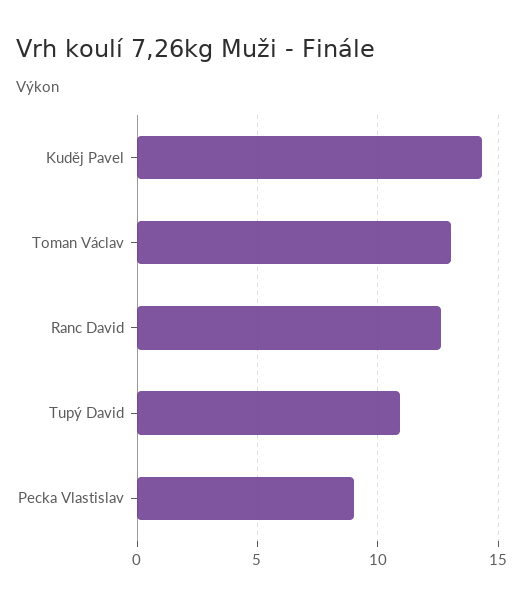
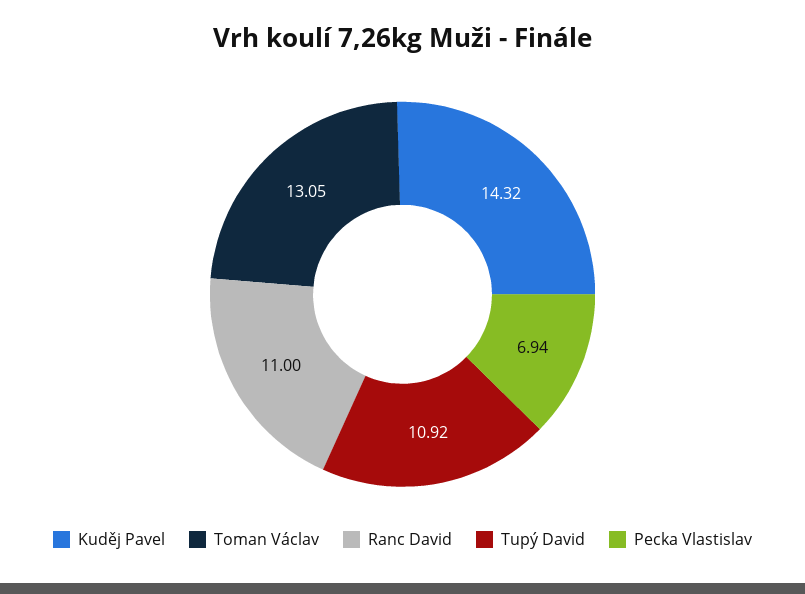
Ranc David: 12.5 -> 11
Pecka Vlastislav: 9 -> 6.94

